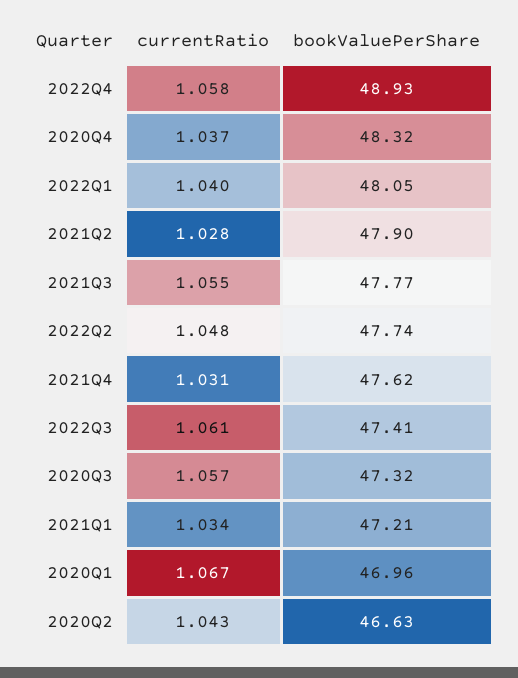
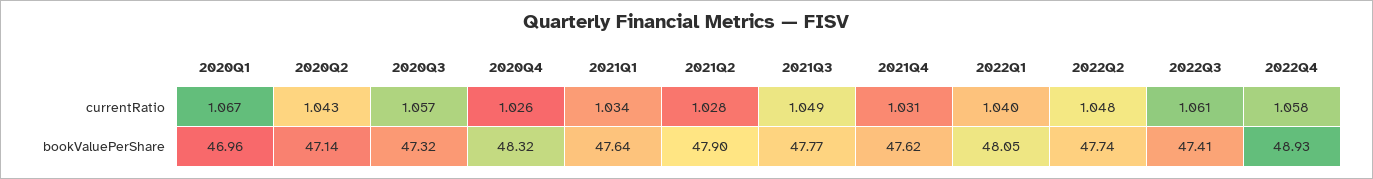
currentRatio, 2020Q4: 1.037 -> 1.026
currentRatio, 2021Q3: 1.055 -> 1.049
bookValuePerShare, 2021Q1: 47.21 -> 47.64
bookValuePerShare, 2020Q2: 46.63 -> 47.14

